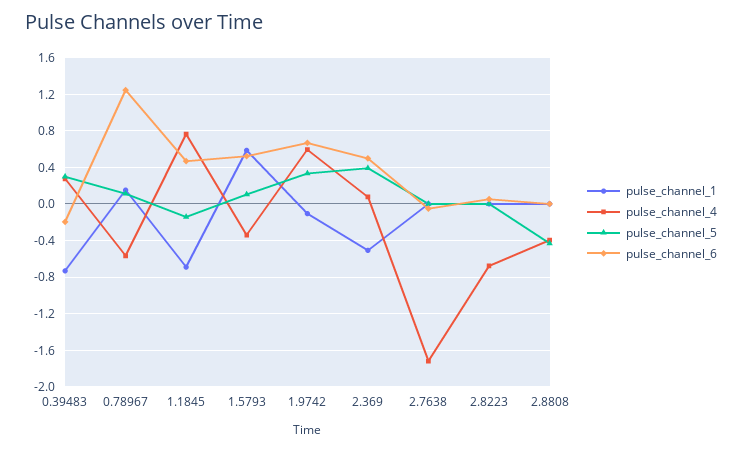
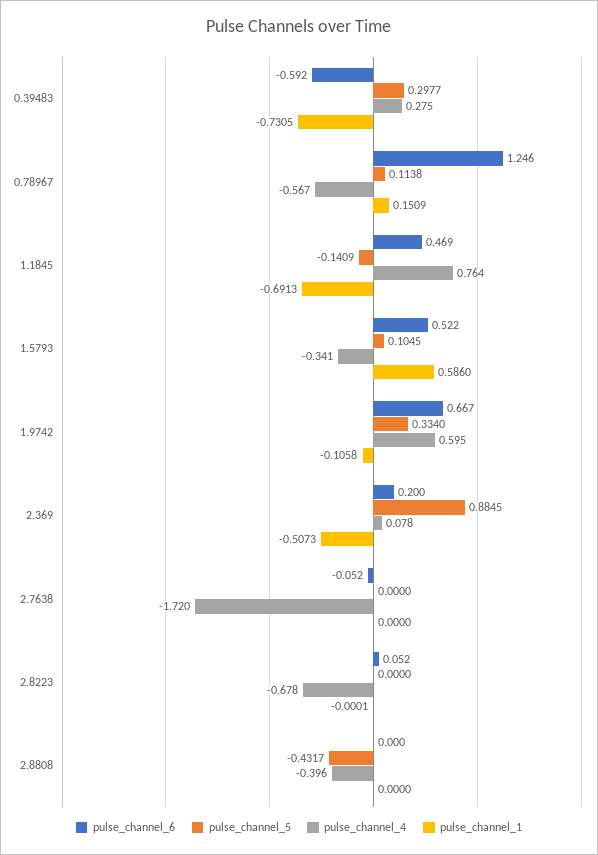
pulse_channel_6, 0.39483: -0.2 -> -0.592
pulse_channel_5, 2.369: 0.4 -> 0.8845
pulse_channel_6, 2.369: 0.5 -> 0.2

